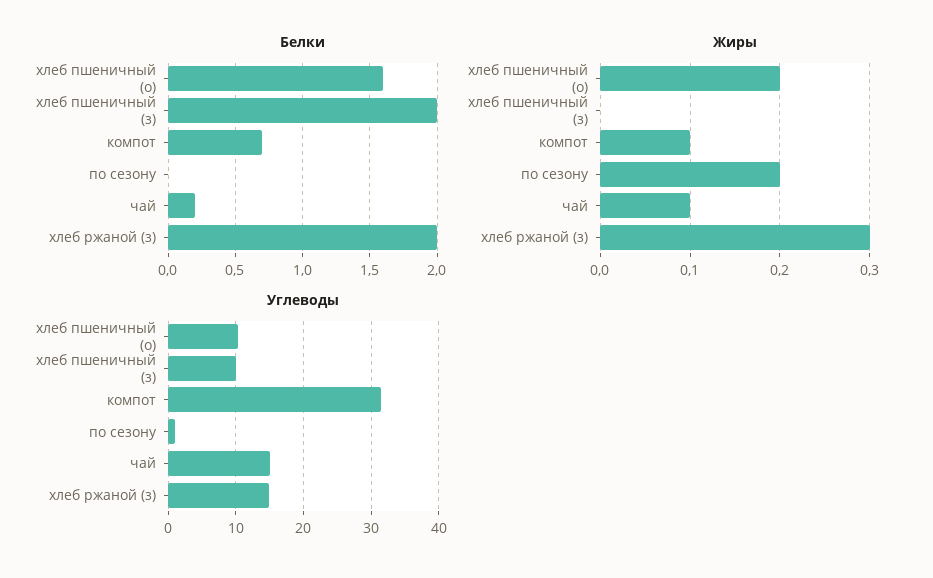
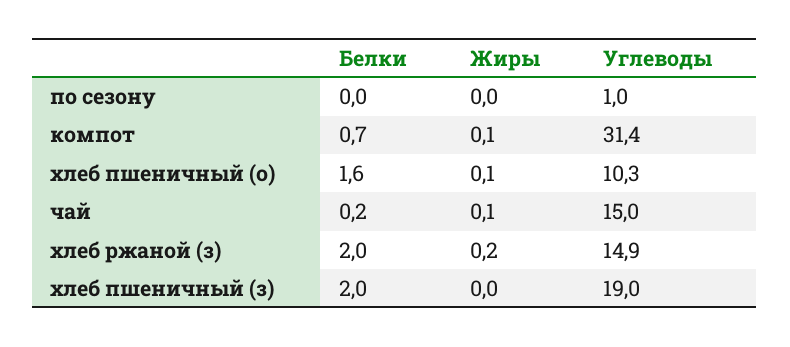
Жиры, хлеб пшеничный (о): 0.2 -> 0.1
Жиры, по сезону: 0.2 -> 0
Жиры, хлеб ржаной (з): 0.3 -> 0.2
Углеводы, хлеб пшеничный (з): 10 -> 19

